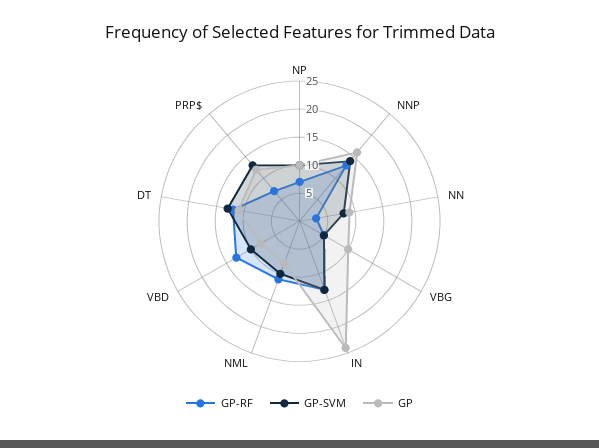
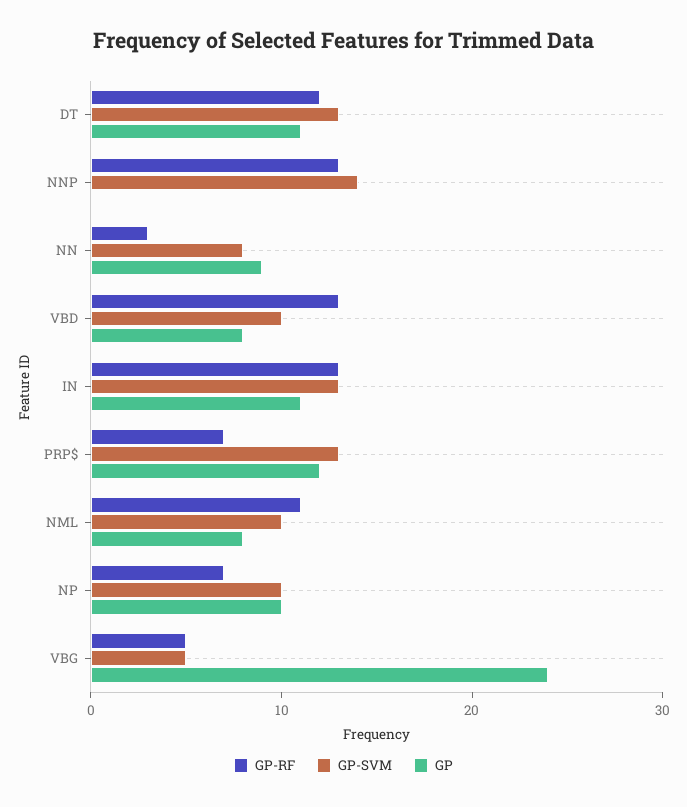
GP, NNP: 15 -> 0
GP, VBG: 10 -> 24
GP, IN: 25 -> 11

